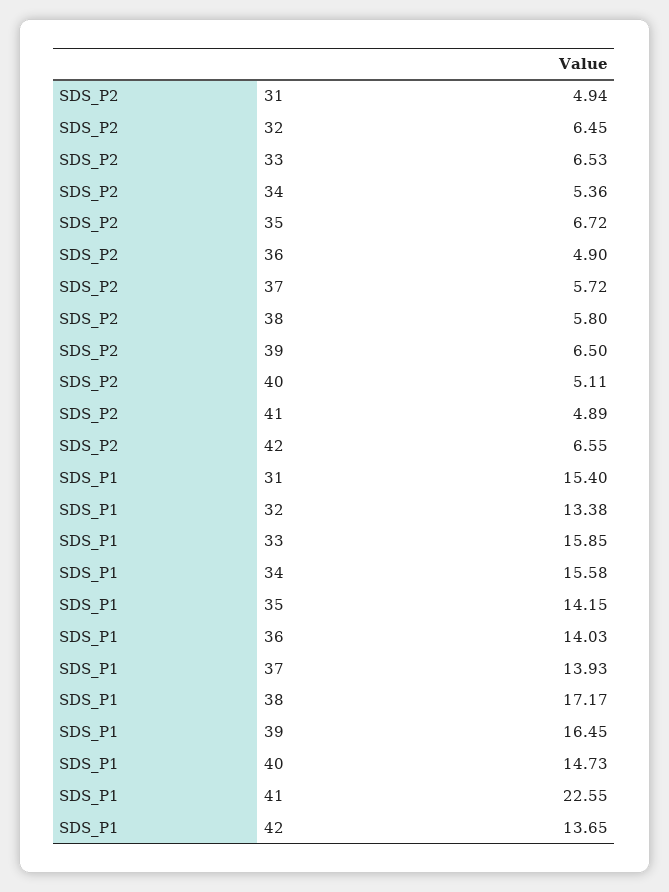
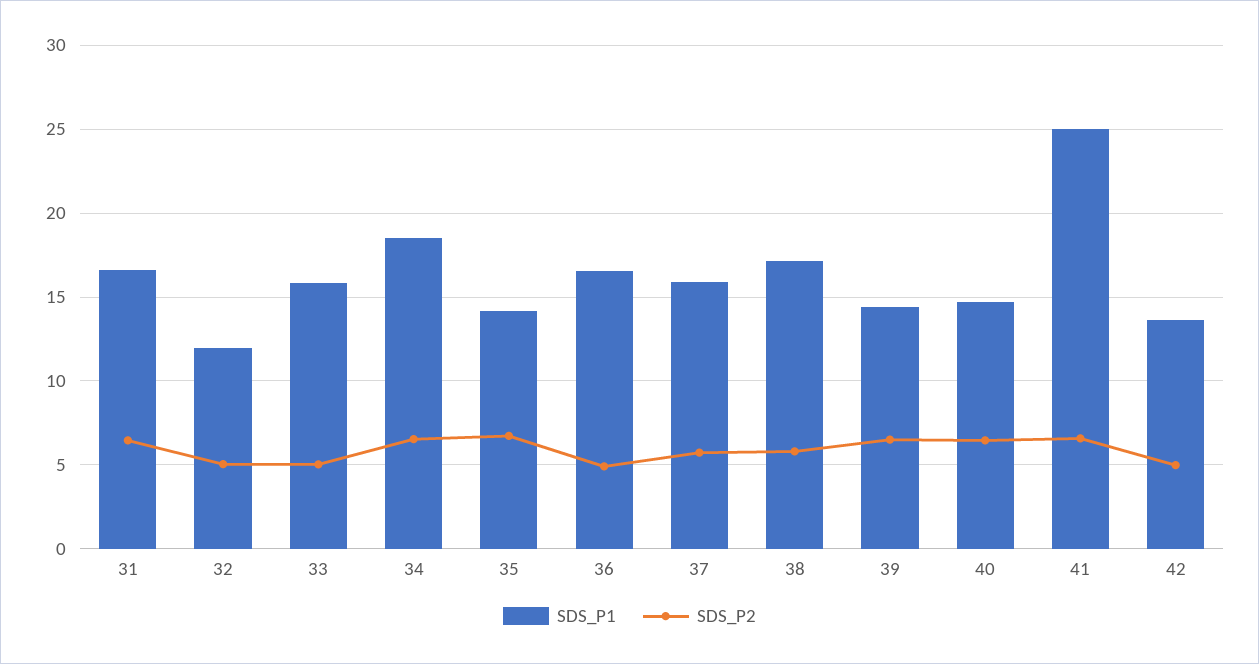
SDS_P2, 31: 4.94 -> 6.5
SDS_P2, 32: 6.45 -> 5
SDS_P2, 33: 6.53 -> 5
SDS_P2, 34: 5.36 -> 6.5
SDS_P2, 40: 5.11 -> 6.5
SDS_P2, 41: 4.89 -> 6.5
SDS_P2, 42: 6.55 -> 5
SDS_P1, 31: 15.4 -> 16.5
SDS_P1, 32: 13.38 -> 12
SDS_P1, 34: 15.58 -> 18.5
SDS_P1, 36: 14.03 -> 16.5
SDS_P1, 37: 13.93 -> 16
SDS_P1, 39: 16.45 -> 14.5
SDS_P1, 41: 22.55 -> 25

